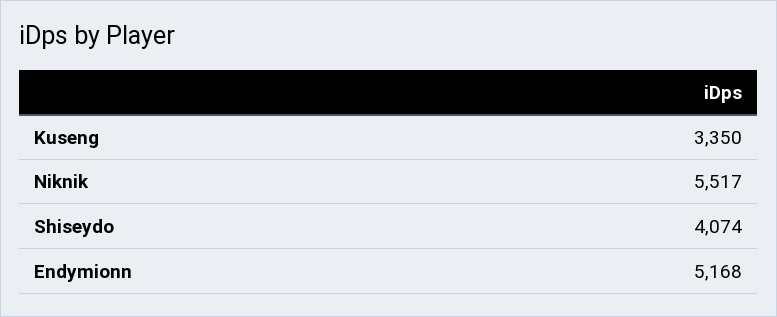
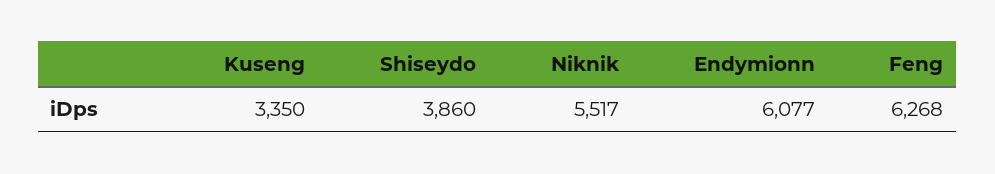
Shiseydo: 4074 -> 3860
Endymionn: 5168 -> 6077
Feng: none -> 6268

